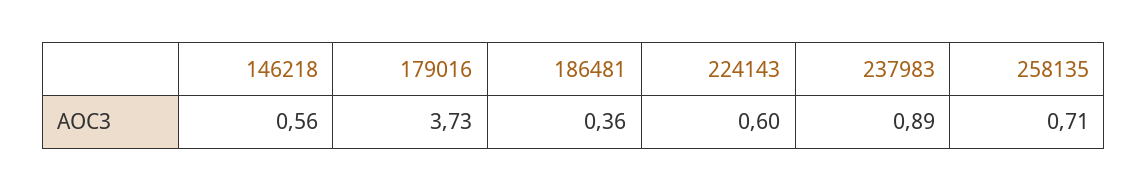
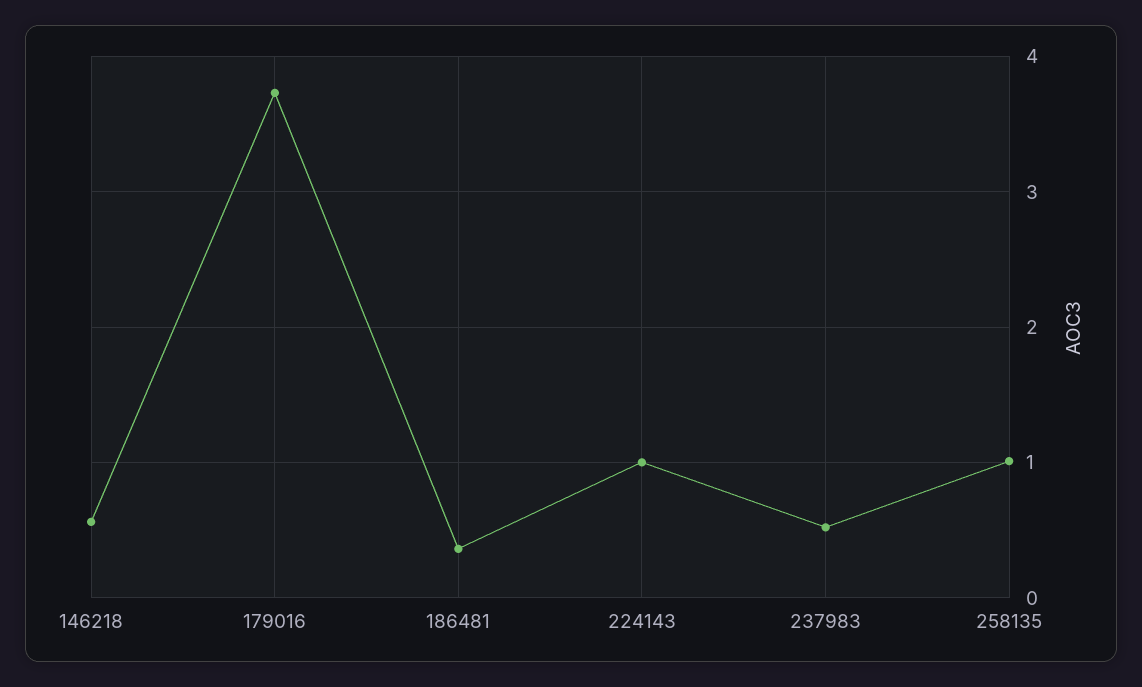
224143: 0.6 -> 1
237983: 0.89 -> 0.5
258135: 0.71 -> 1

